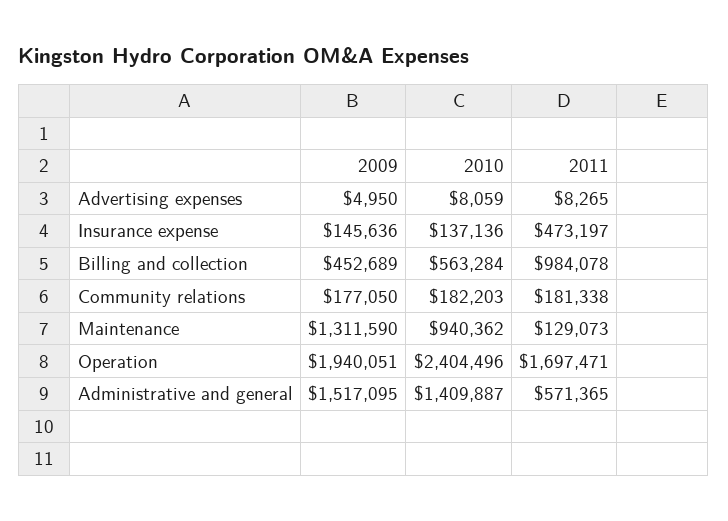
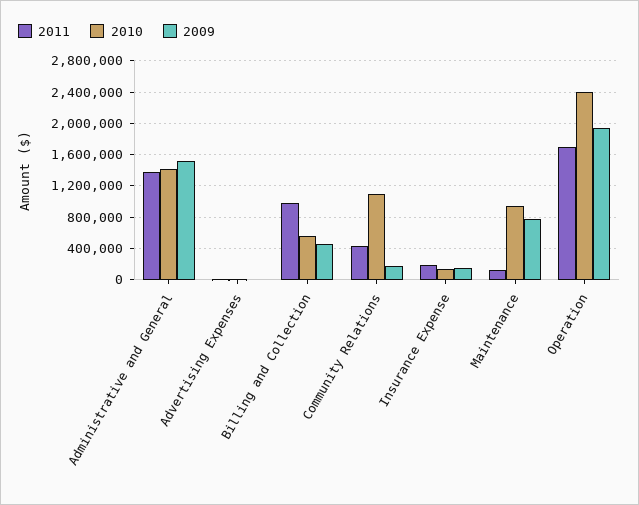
2011, Insurance expense: 473197 -> 200000
2010, Community relations: 182203 -> 1100000
2011, Community relations: 181338 -> 400000
2009, Maintenance: 1311590 -> 800000
2011, Administrative and general: 571365 -> 1400000

